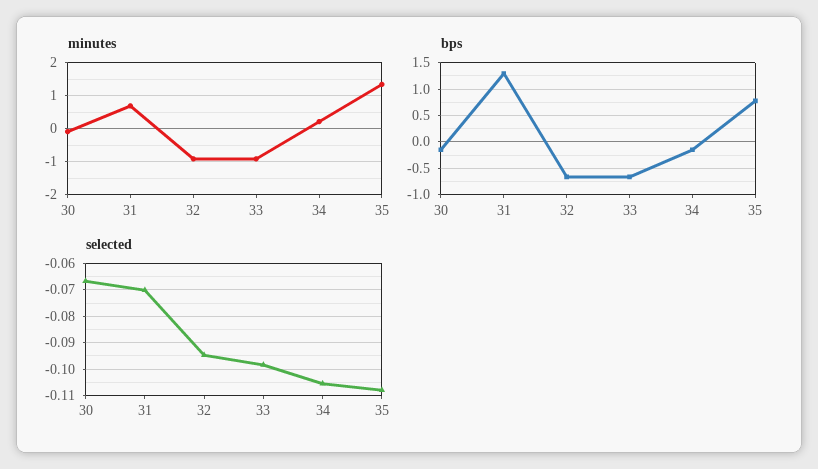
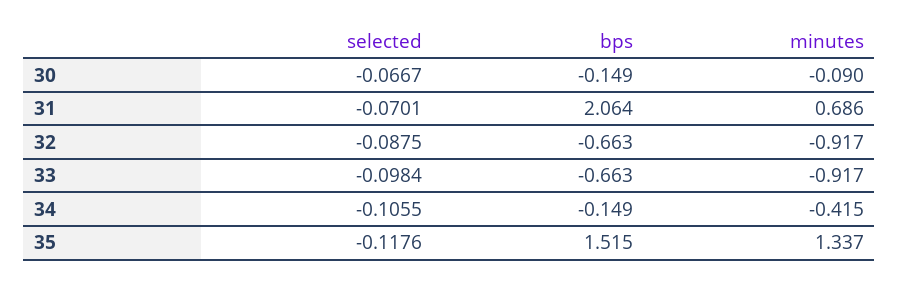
minutes, 34: 0.2 -> -0.415
bps, 31: 1.25 -> 2.064
bps, 35: 0.75 -> 1.515
selected, 32: -0.095 -> -0.0875
selected, 35: -0.1075 -> -0.1176

